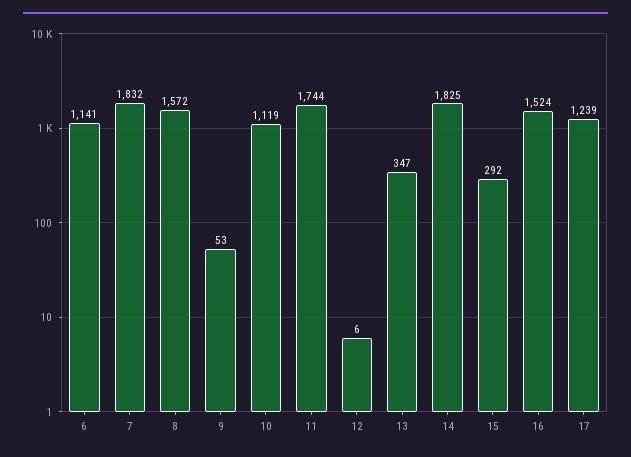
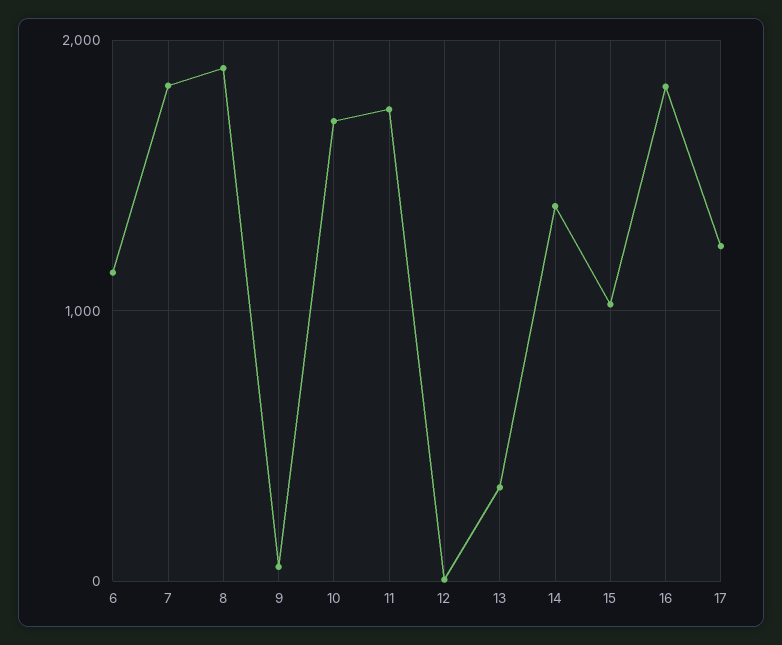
8: 1572 -> 1900
10: 1119 -> 1700
14: 1825 -> 1400
15: 292 -> 1000
16: 1524 -> 1800

